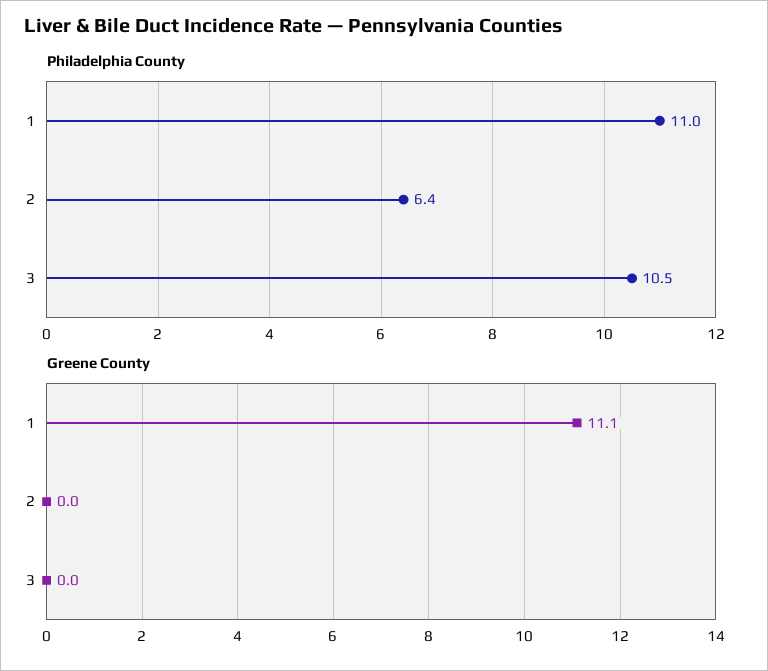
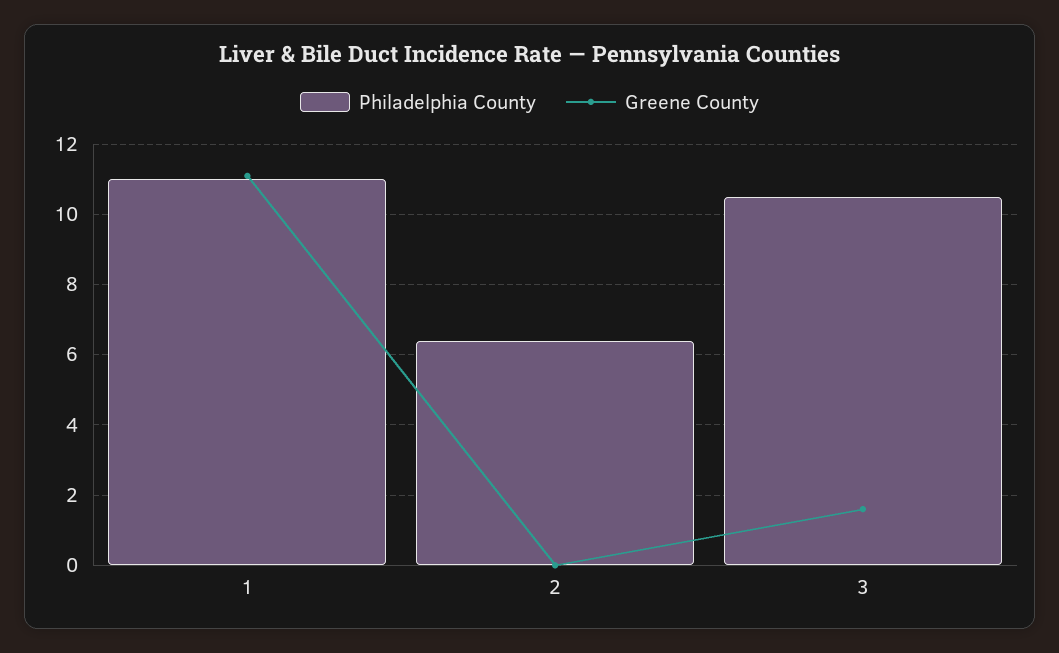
Greene County, 3: 0 -> 1.5

